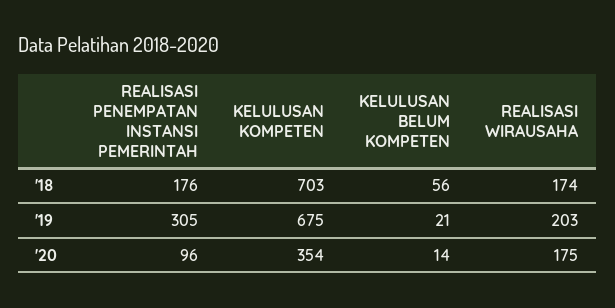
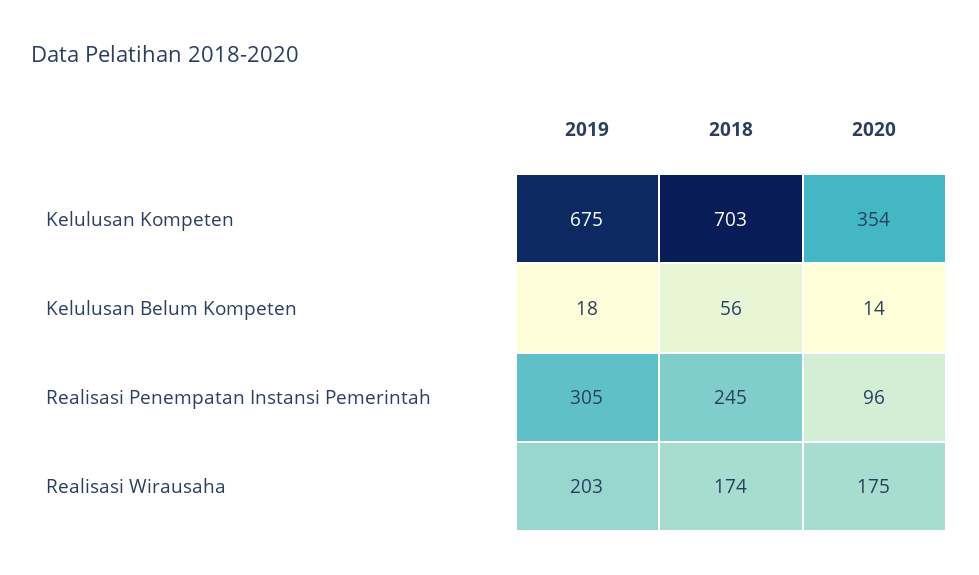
REALISASI PENEMPATAN INSTANSI PEMERINTAH, '18: 176 -> 245
KELULUSAN BELUM KOMPETEN, '19: 21 -> 18

